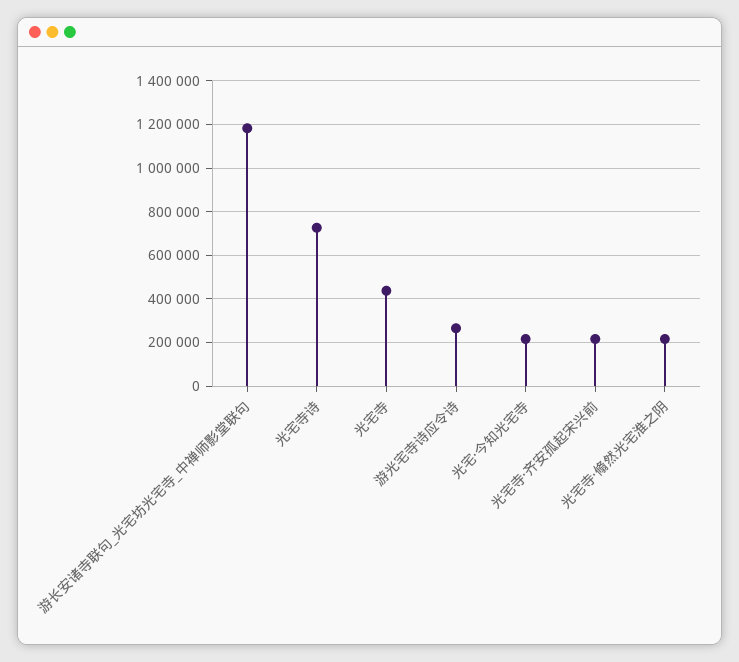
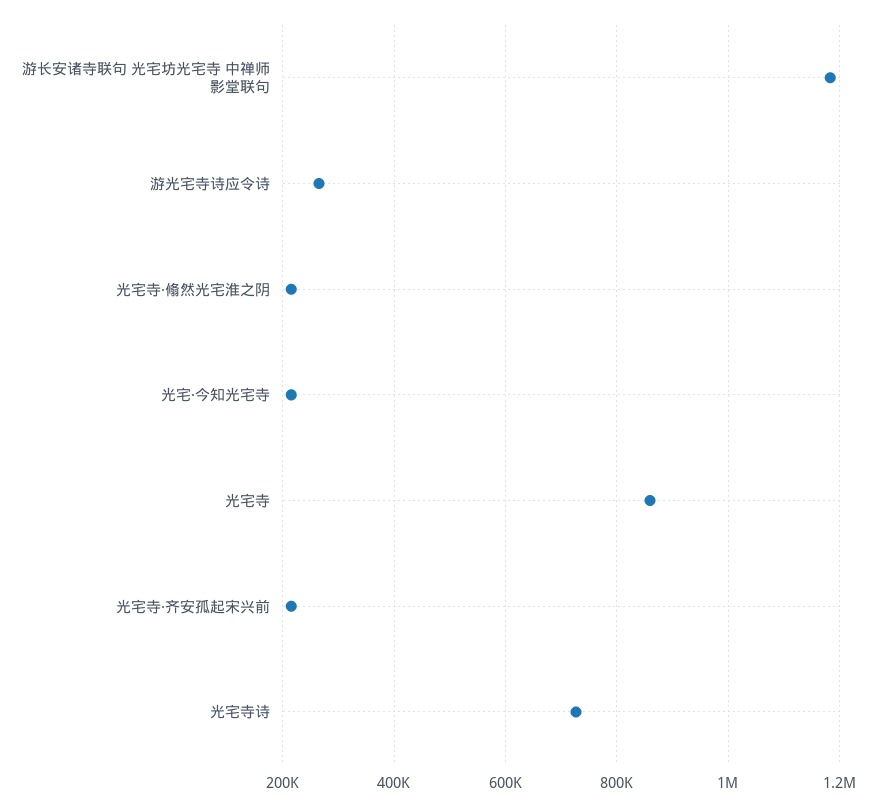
光宅寺: 450000 -> 860000

